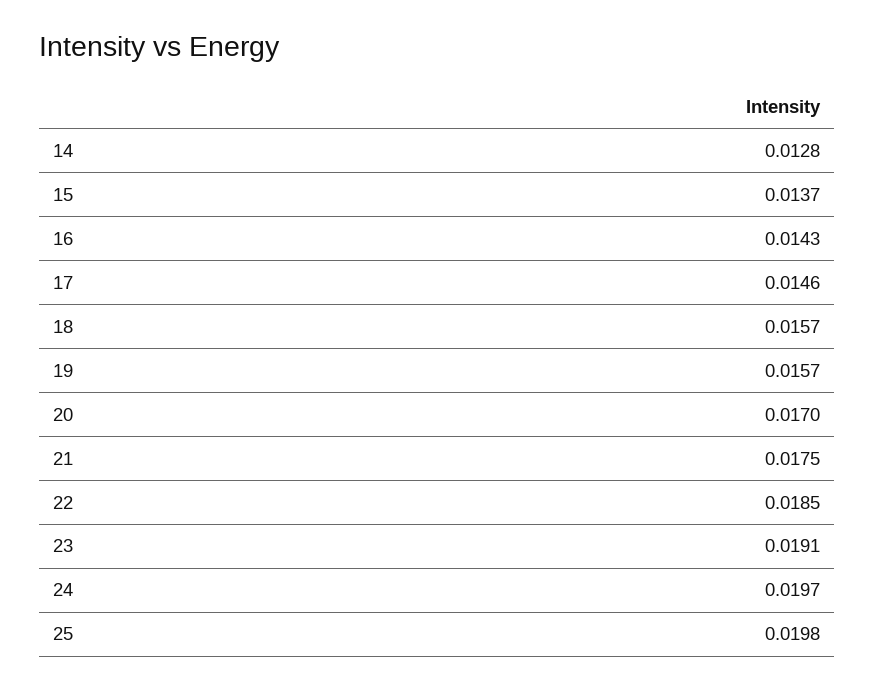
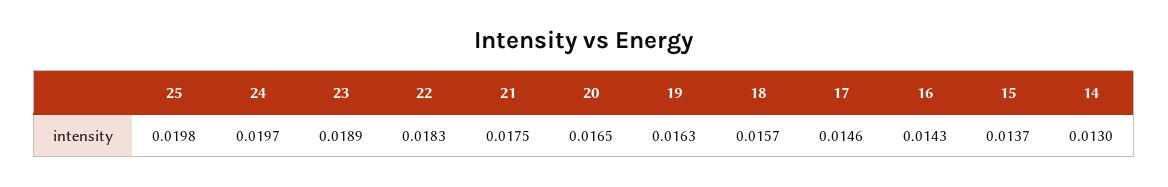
14: 0.0128 -> 0.013
19: 0.0157 -> 0.0163
20: 0.017 -> 0.0165
22: 0.0185 -> 0.0183
23: 0.0191 -> 0.0189

